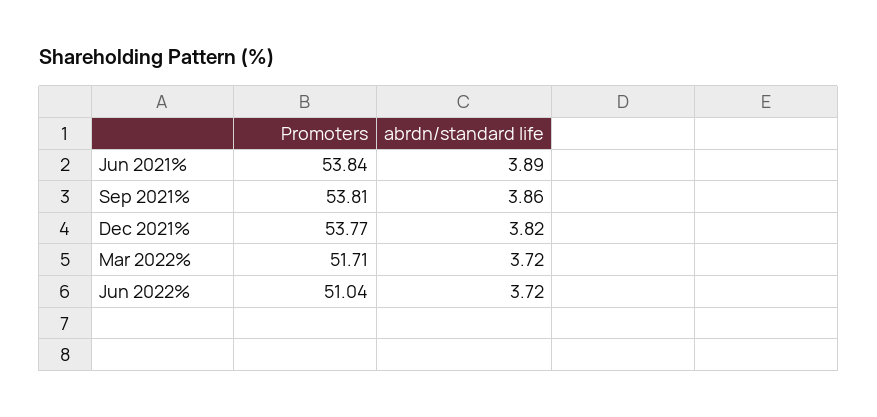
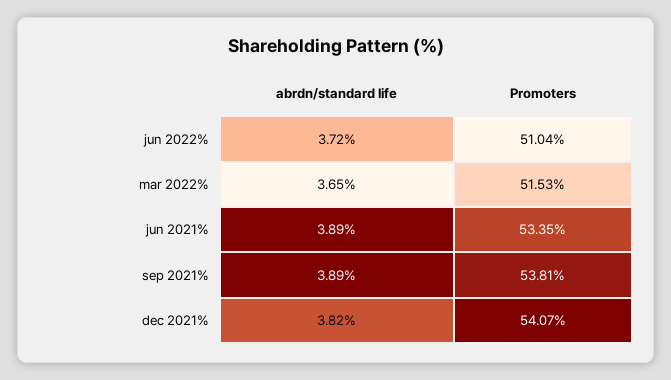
Promoters, Jun 2021%: 53.84 -> 53.35
abrdn/standard life, Sep 2021%: 3.86 -> 3.89
Promoters, Dec 2021%: 53.77 -> 54.07
Promoters, Mar 2022%: 51.71 -> 51.53
abrdn/standard life, Mar 2022%: 3.72 -> 3.65

